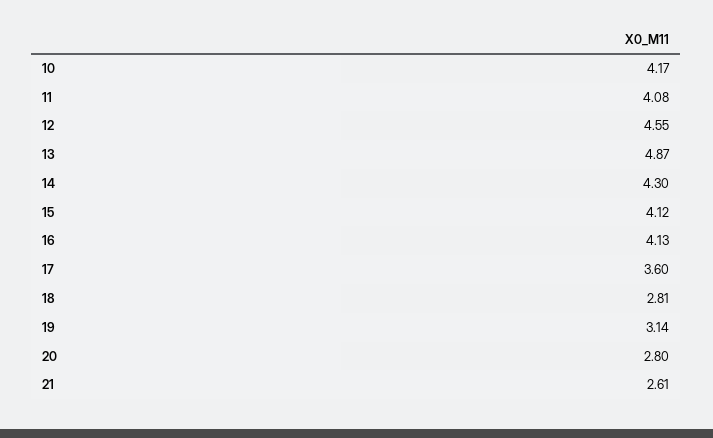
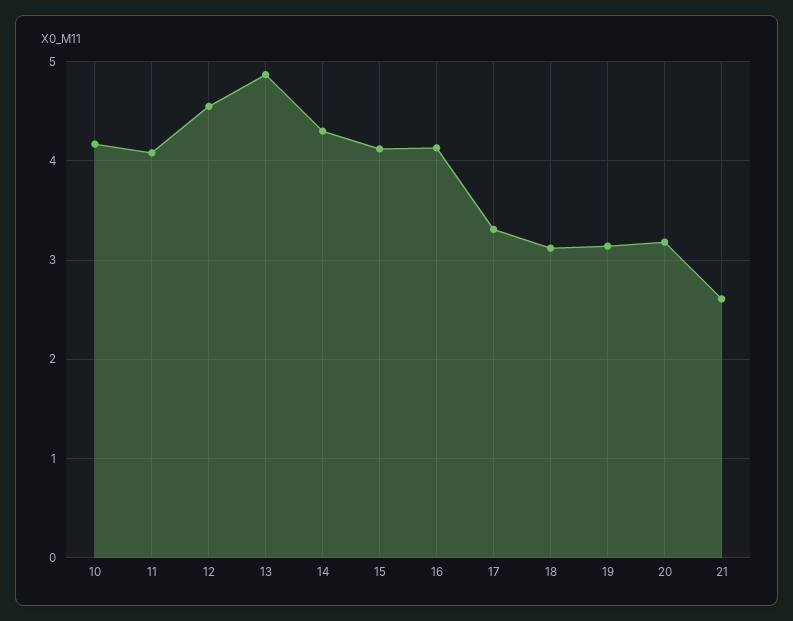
17: 3.6 -> 3.3
18: 2.81 -> 3.1
20: 2.8 -> 3.2

